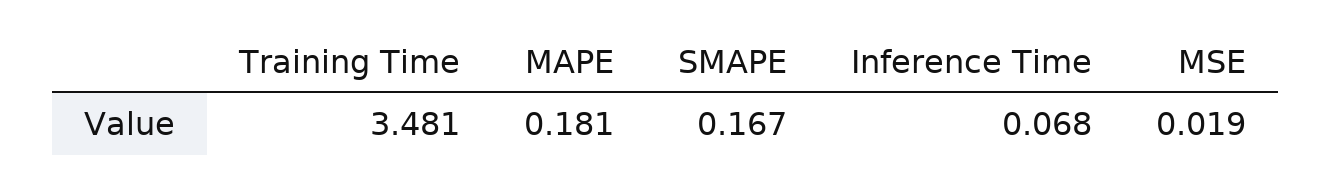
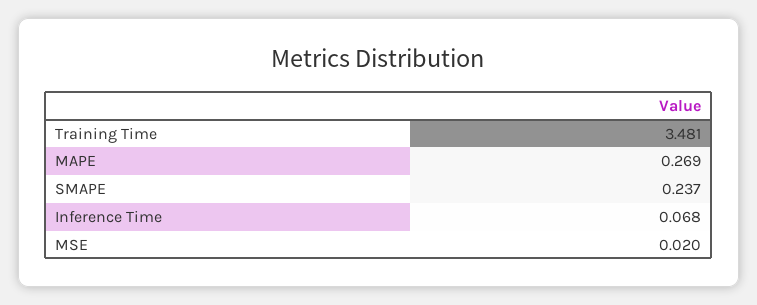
MAPE: 0.181 -> 0.269
SMAPE: 0.167 -> 0.237
MSE: 0.019 -> 0.02

